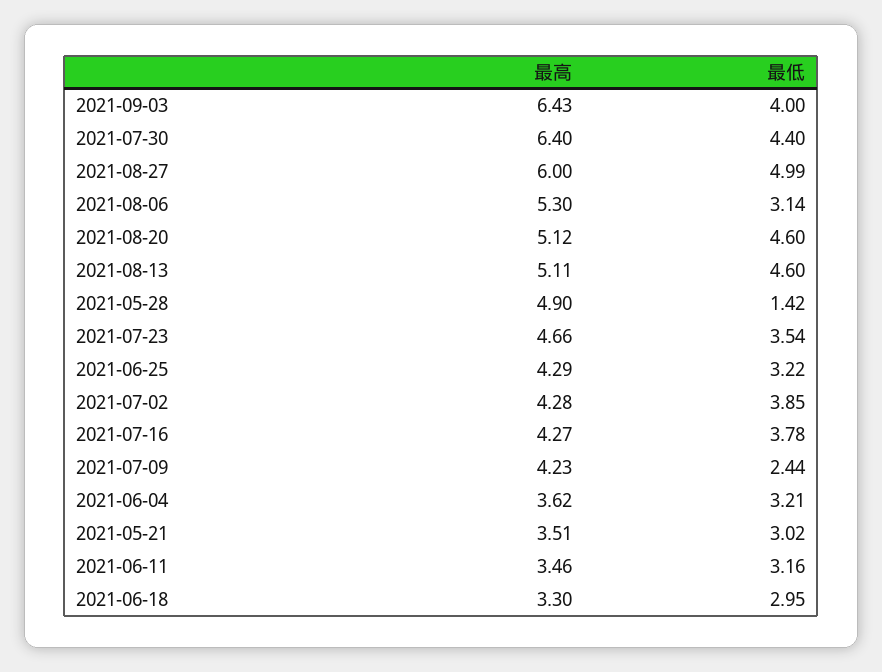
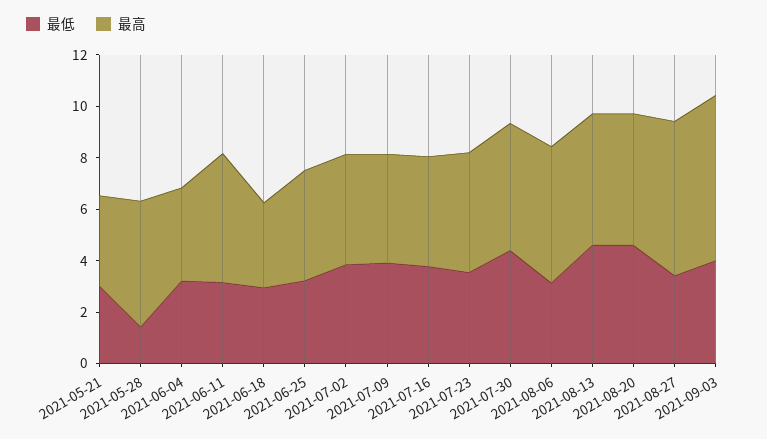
最高, 2021-07-30: 6.4 -> 5
最低, 2021-08-27: 4.99 -> 3.5
最低, 2021-07-09: 2.44 -> 4
最高, 2021-06-11: 3.46 -> 5

